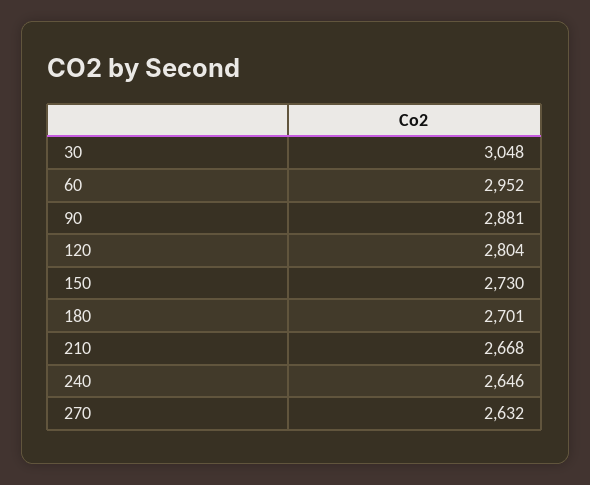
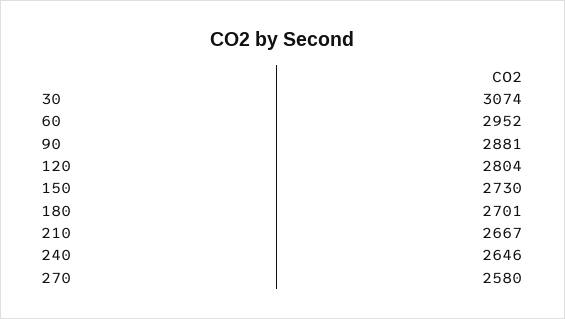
30: 3048 -> 3074
210: 2668 -> 2667
270: 2632 -> 2580

